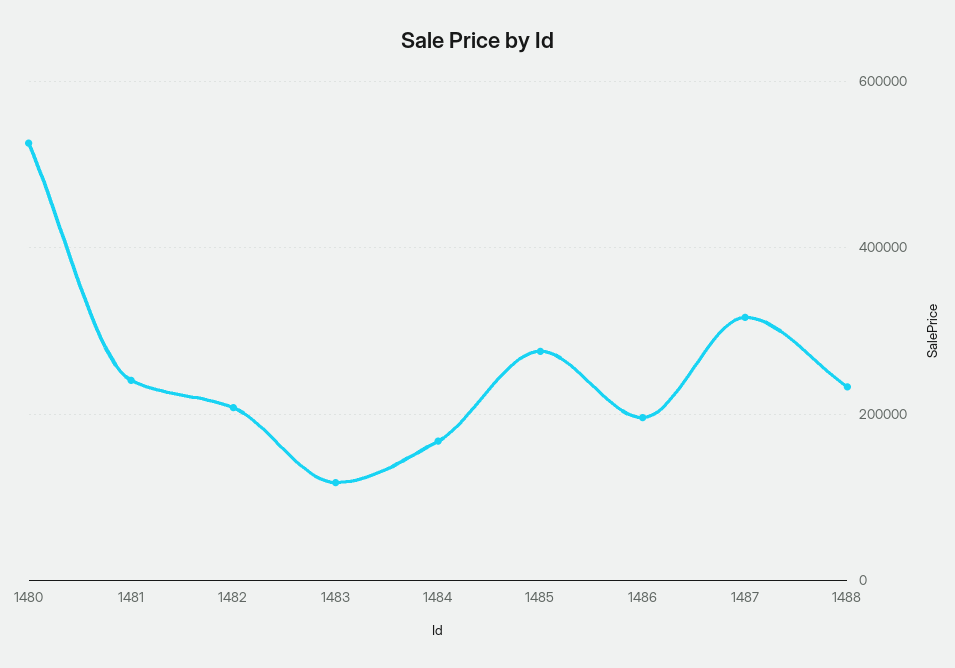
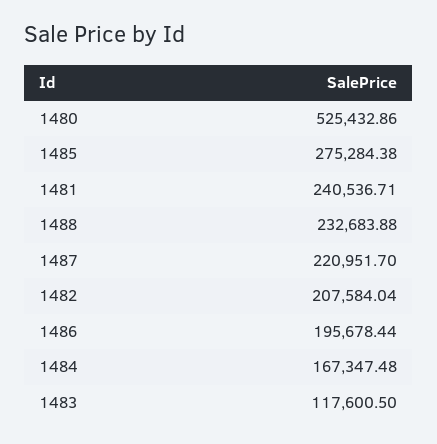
1487: 320000 -> 220951.7

